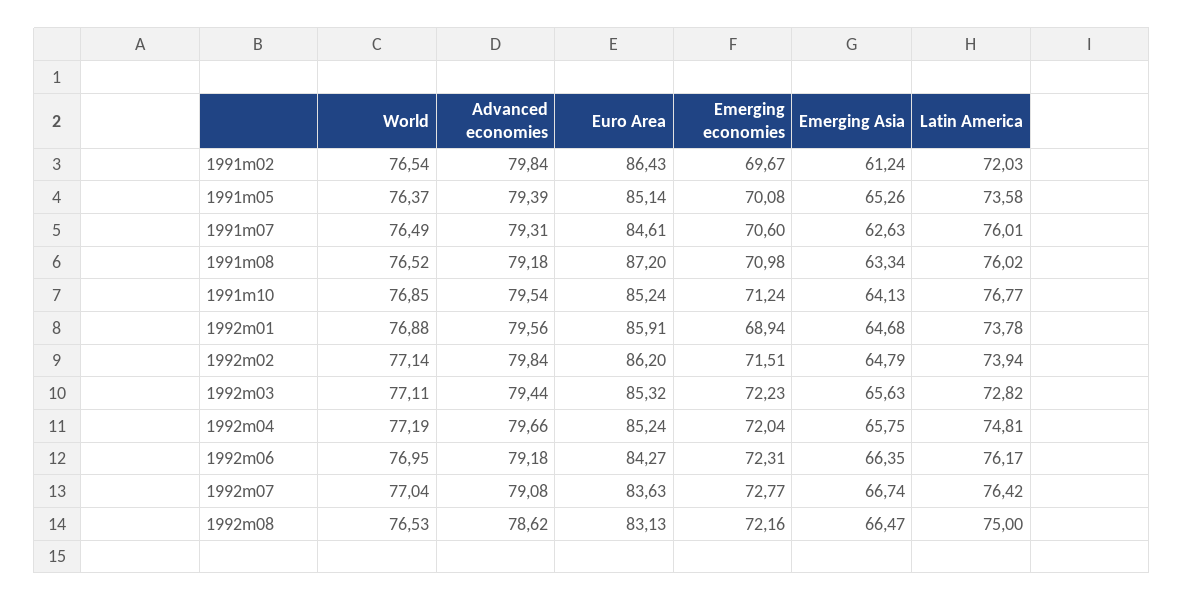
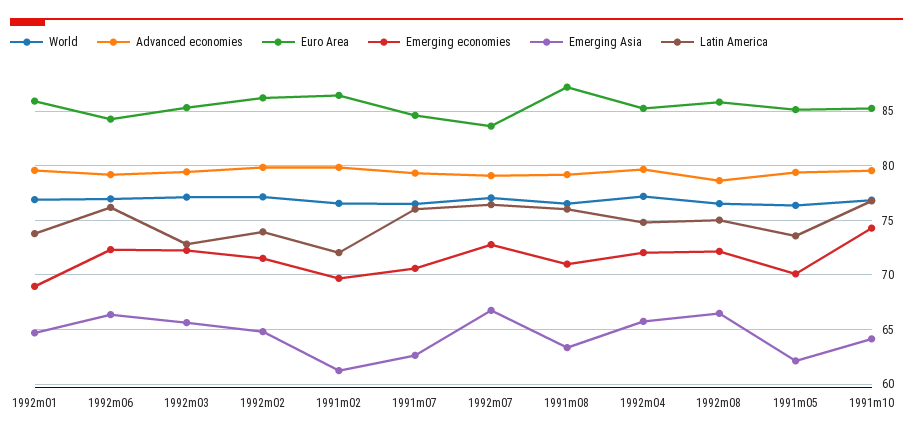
Emerging Asia, 1991m05: 65.26 -> 62
Emerging economies, 1991m10: 71.24 -> 74
Euro Area, 1992m08: 83.13 -> 86

